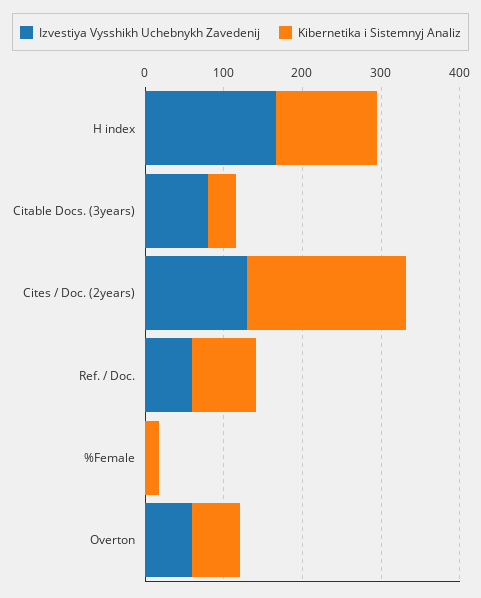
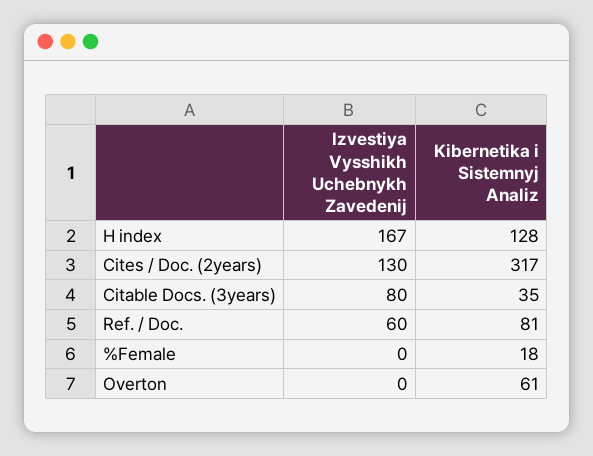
Kibernetika i Sistemnyj Analiz, Cites / Doc. (2years): 200 -> 317
Izvestiya Vysshikh Uchebnykh Zavedenij, Overton: 60 -> 0

